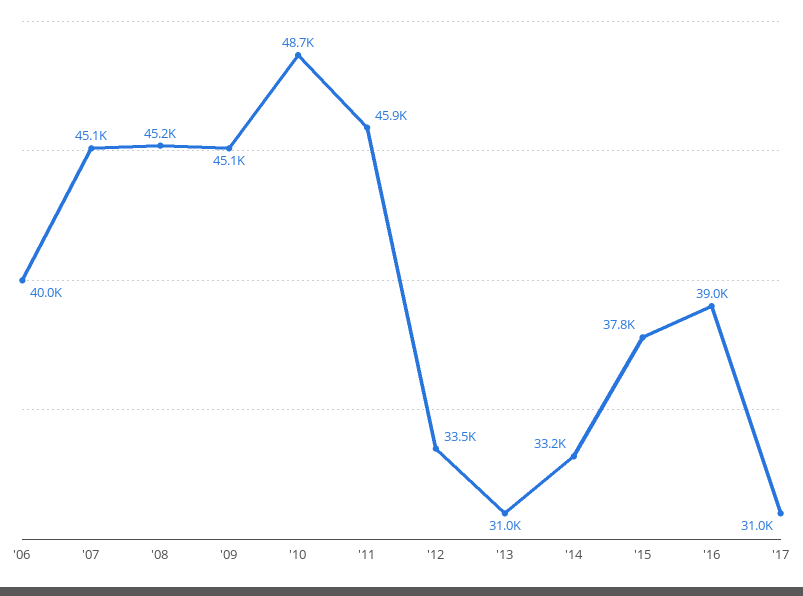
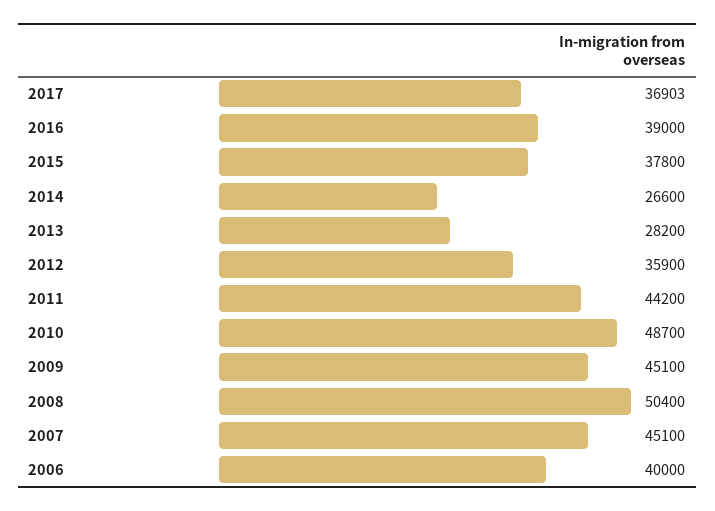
'08: 45200 -> 50400
'11: 45900 -> 44200
'12: 33500 -> 35900
'13: 31000 -> 28200
'14: 33200 -> 26600
'17: 31000 -> 36903

